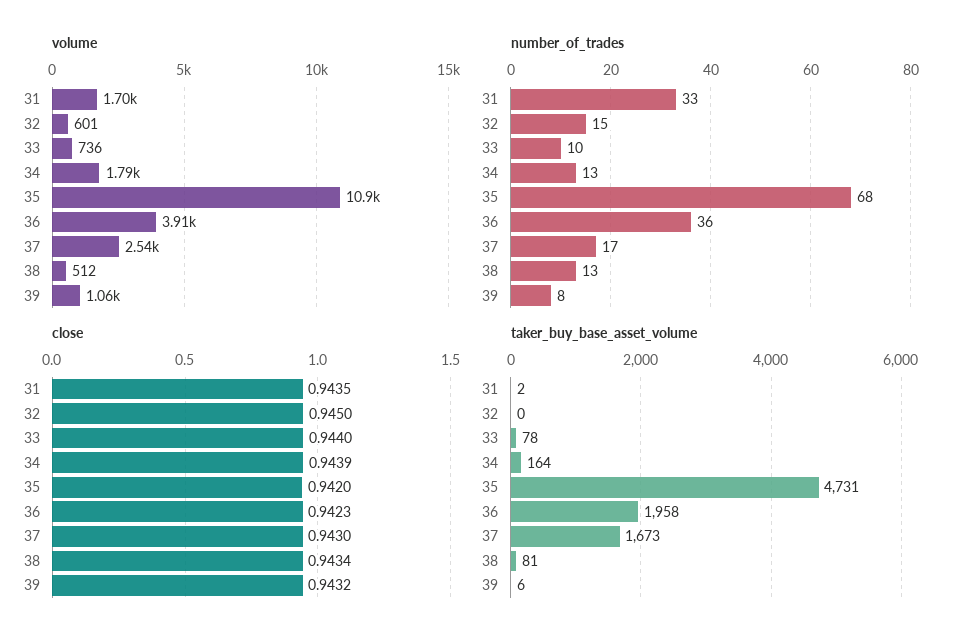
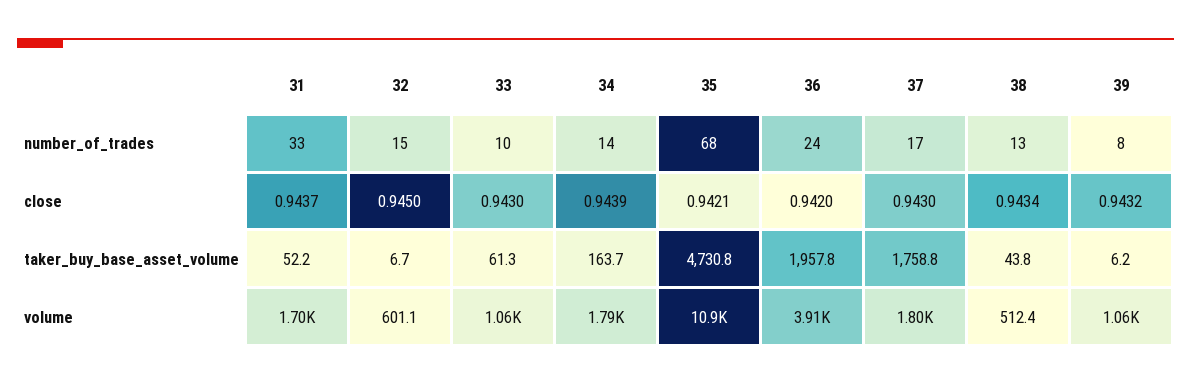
volume, 33: 736 -> 1060
volume, 37: 2540 -> 1800
number_of_trades, 34: 13 -> 14
number_of_trades, 36: 36 -> 24
close, 31: 0.9435 -> 0.9437
close, 33: 0.944 -> 0.943
close, 35: 0.942 -> 0.9421
close, 36: 0.9423 -> 0.942
taker_buy_base_asset_volume, 31: 2 -> 52.2
taker_buy_base_asset_volume, 32: 0 -> 6.7
taker_buy_base_asset_volume, 33: 78 -> 61.3
taker_buy_base_asset_volume, 37: 1673 -> 1758.8
taker_buy_base_asset_volume, 38: 81 -> 43.8

